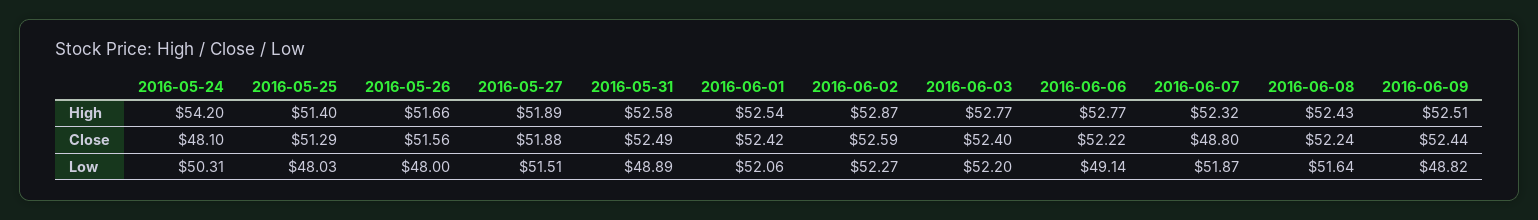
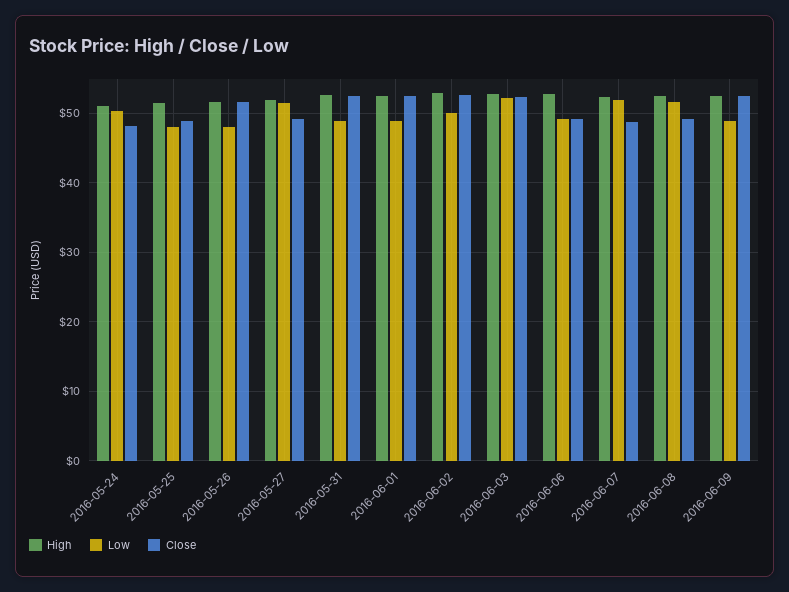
High, 2016-05-24: 54.2 -> 51
Close, 2016-05-25: 51.29 -> 49
Close, 2016-05-27: 51.88 -> 49
Close, 2016-06-06: 52.22 -> 49
Close, 2016-06-08: 52.24 -> 49
Low, 2016-06-01: 52.06 -> 49
Low, 2016-06-02: 52.27 -> 50

